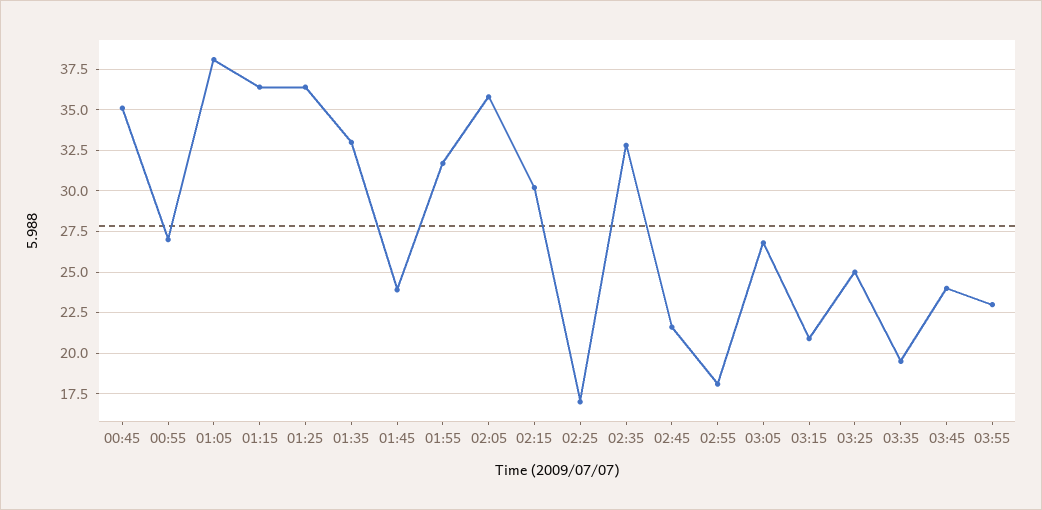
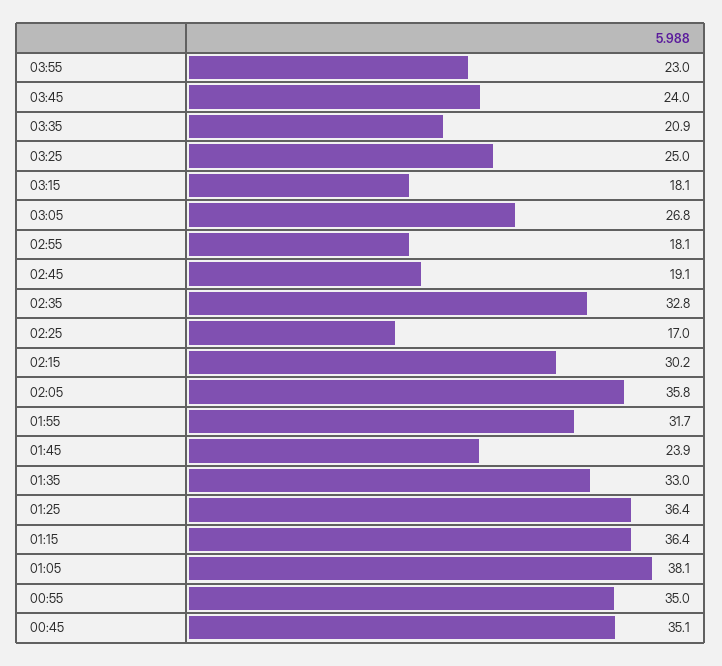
00:55: 27 -> 35
02:45: 21.5 -> 19.1
03:15: 21 -> 18.1
03:35: 19.5 -> 20.9

